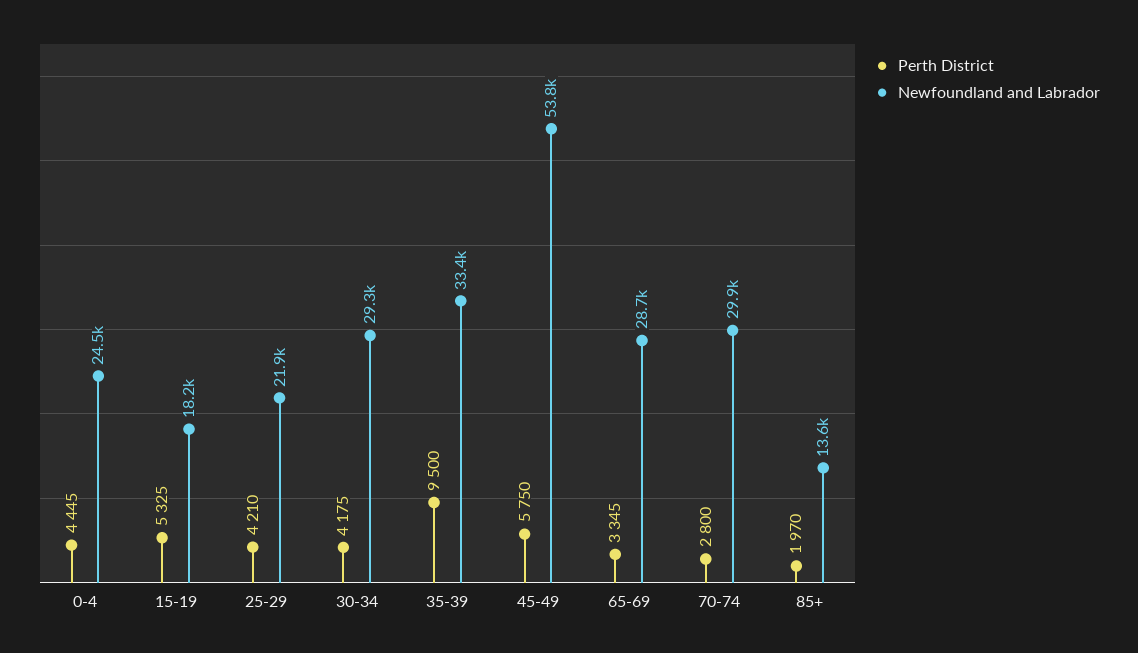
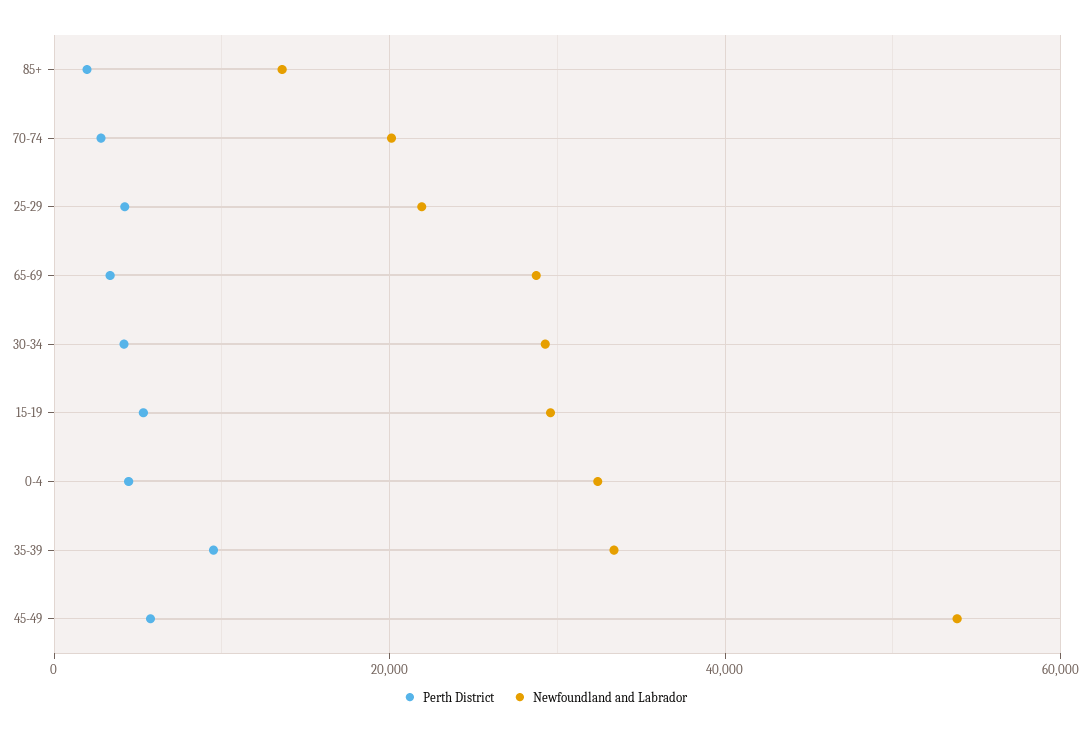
Newfoundland and Labrador, 0-4: 24500 -> 32000
Newfoundland and Labrador, 15-19: 18200 -> 30000
Newfoundland and Labrador, 70-74: 29900 -> 20000

